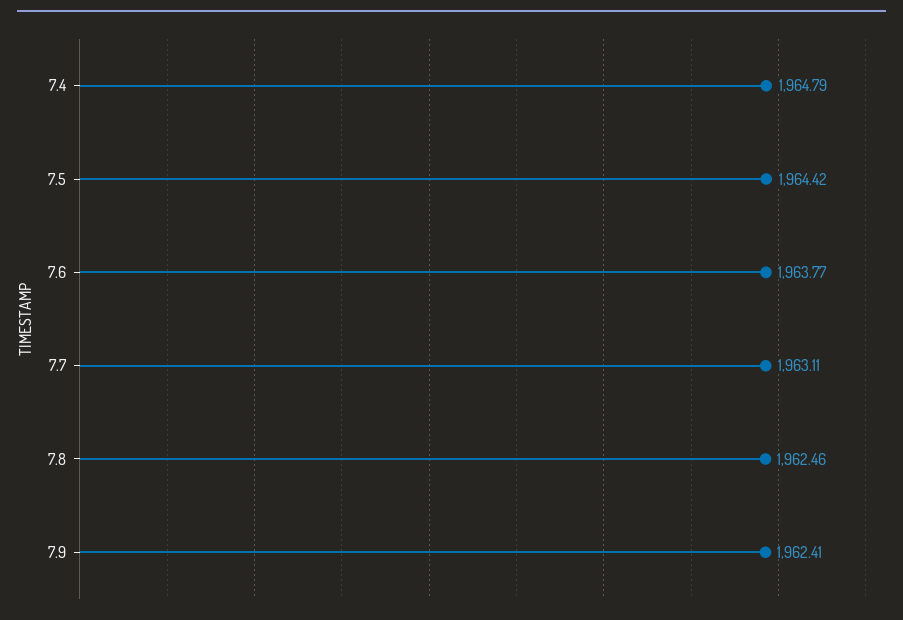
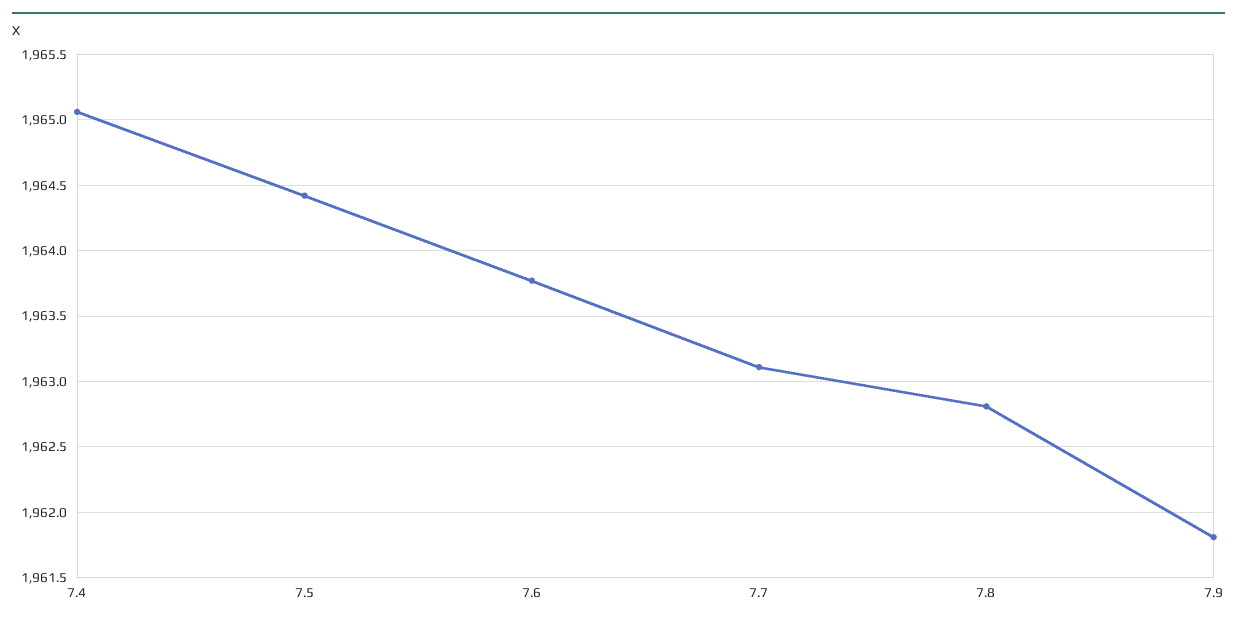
7.4: 1964.79 -> 1965.05
7.8: 1962.46 -> 1962.8
7.9: 1962.41 -> 1961.8

